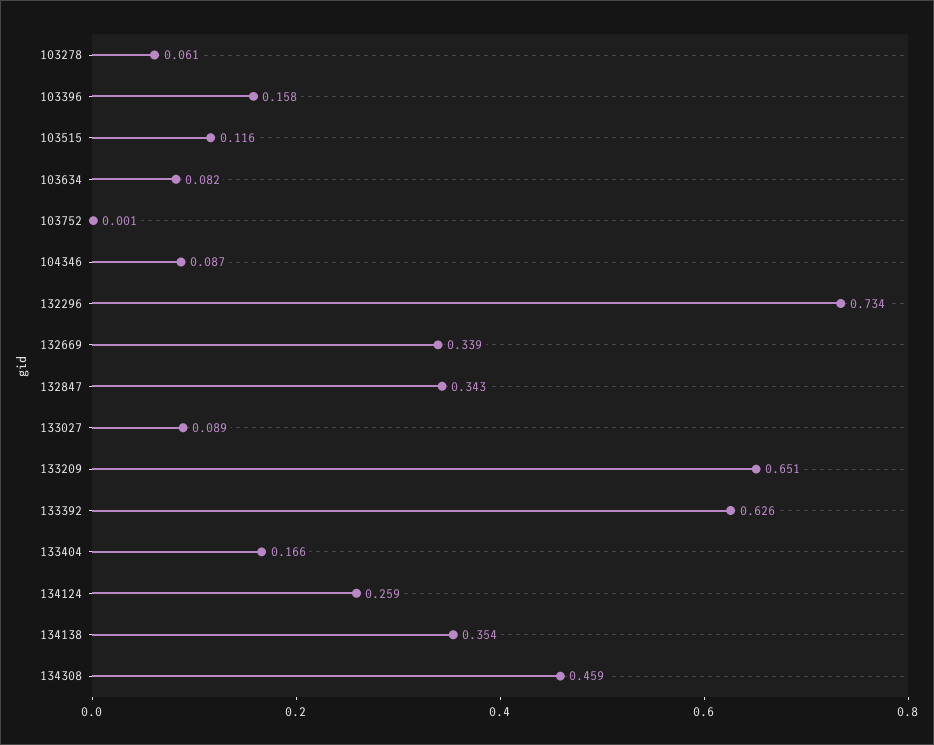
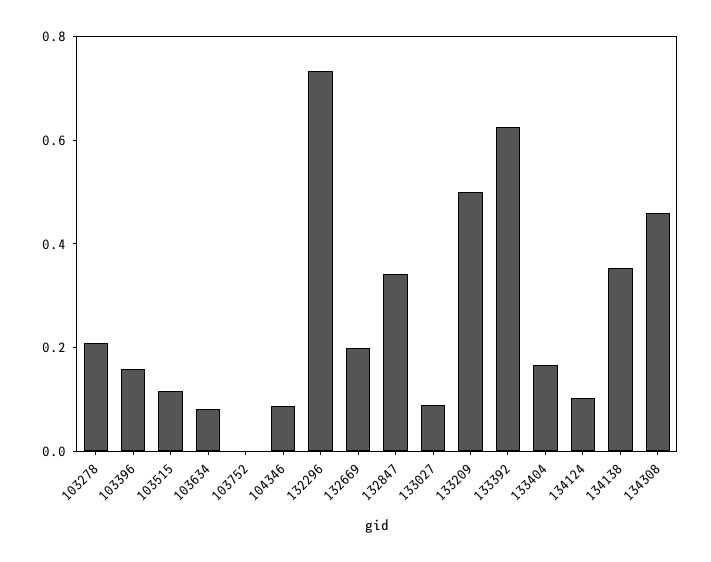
103278: 0.061 -> 0.2
132669: 0.339 -> 0.2
133209: 0.651 -> 0.5
134124: 0.259 -> 0.1

